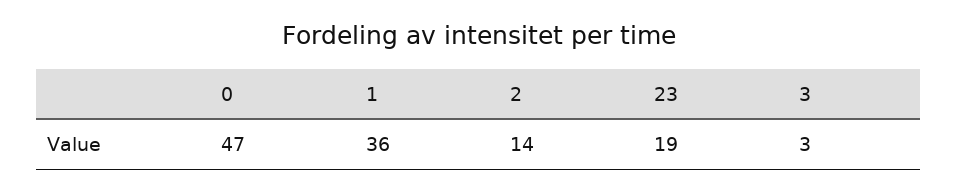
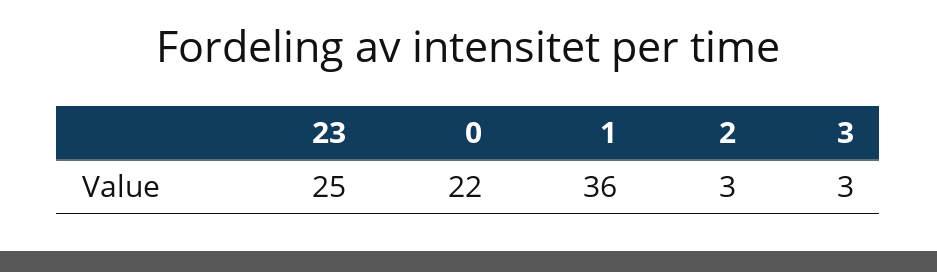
0: 47 -> 22
2: 14 -> 3
23: 19 -> 25

